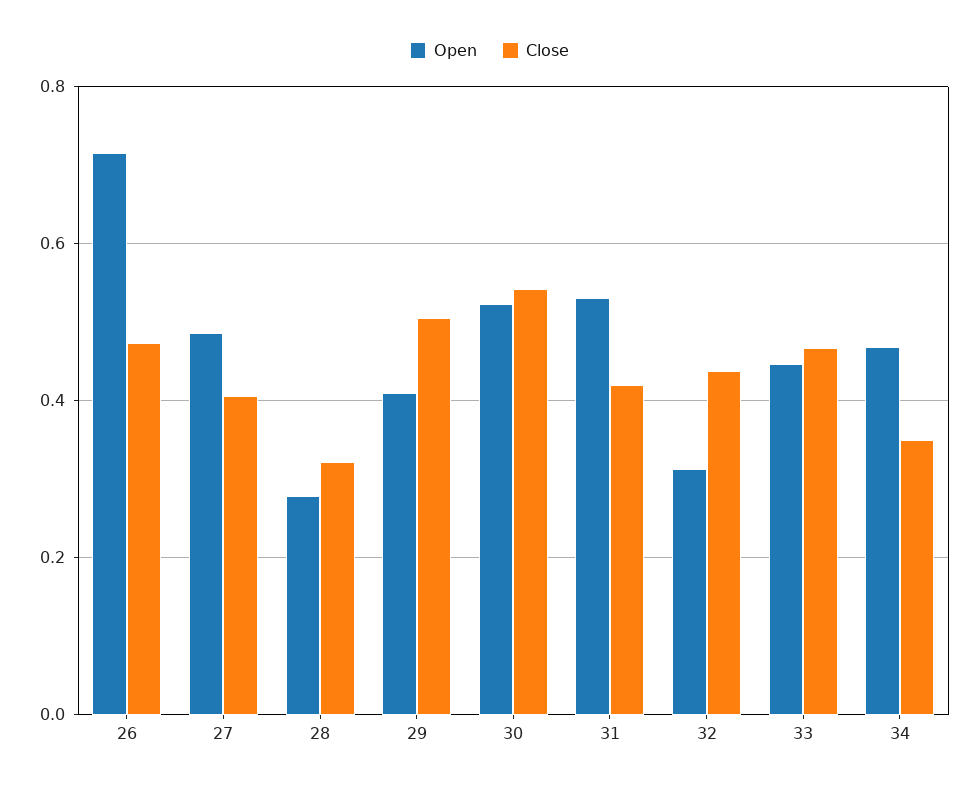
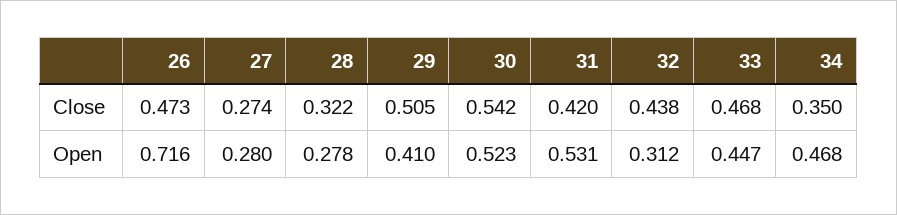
Open, 27: 0.48 -> 0.28
Close, 27: 0.4 -> 0.274

